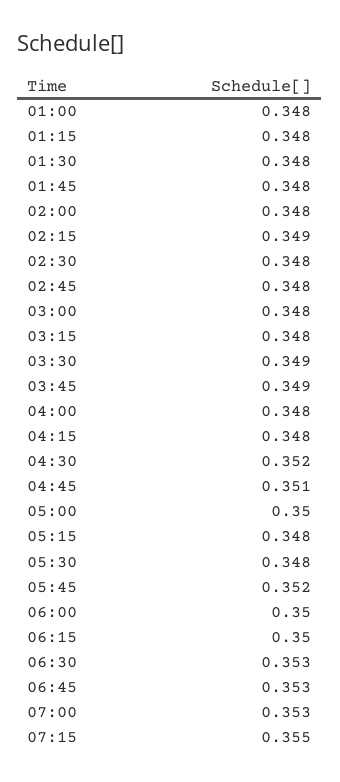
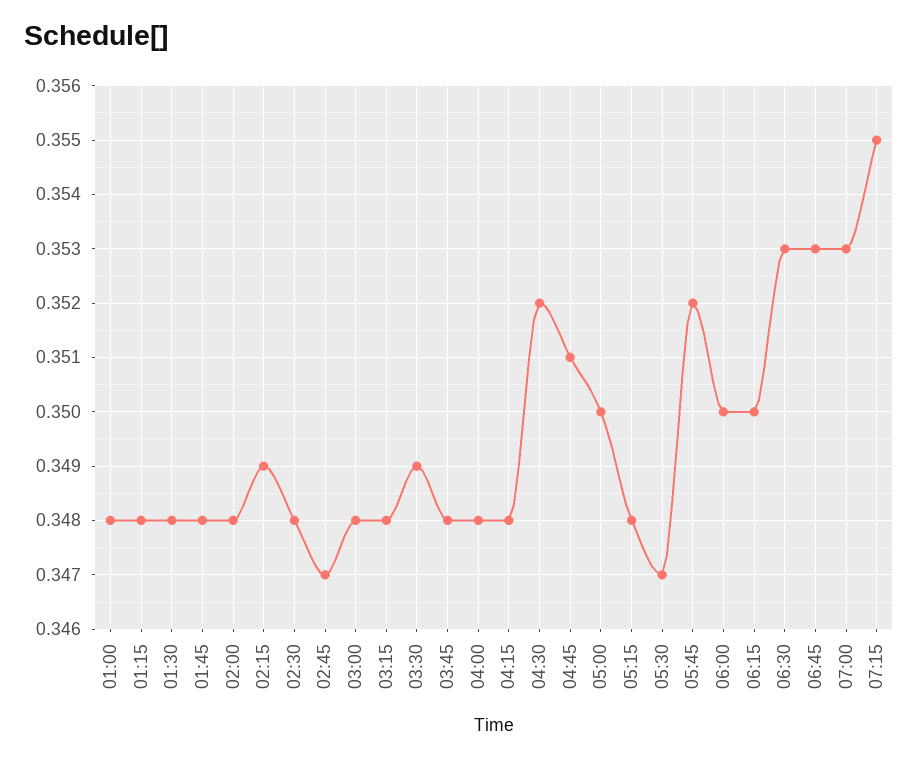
02:45: 0.348 -> 0.347
03:45: 0.349 -> 0.348
05:30: 0.348 -> 0.347

